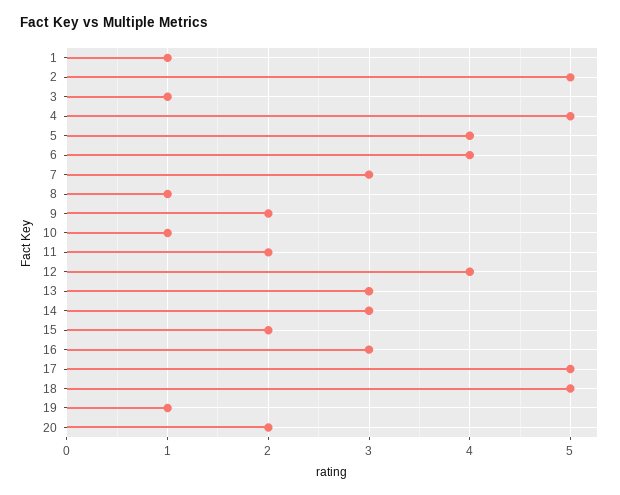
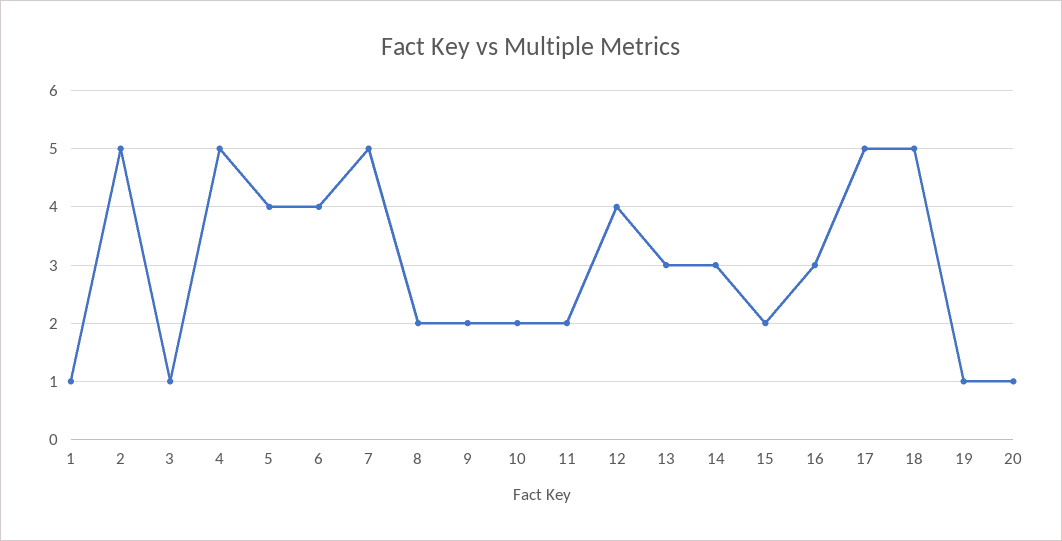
7: 3 -> 5
8: 1 -> 2
10: 1 -> 2
20: 2 -> 1

